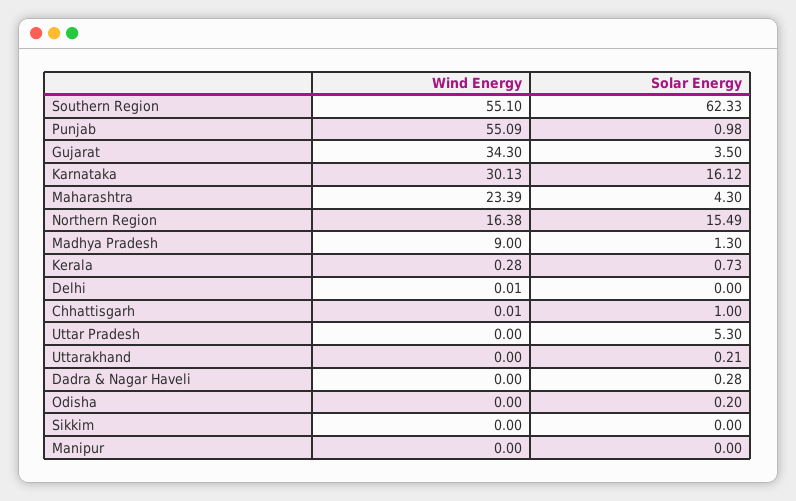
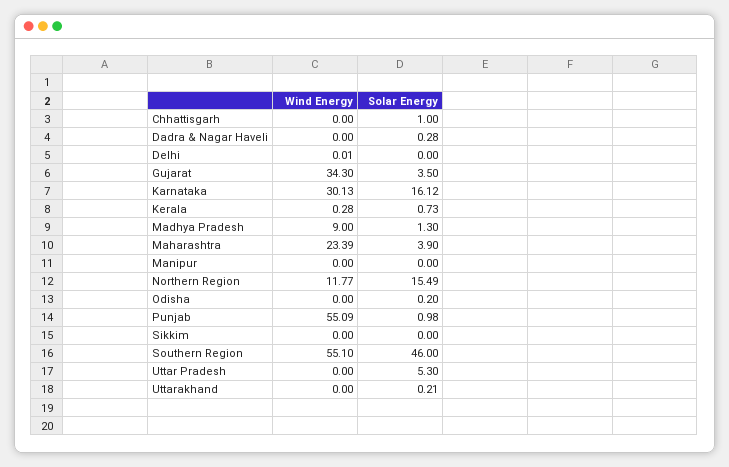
Solar Energy, Southern Region: 62.33 -> 46
Solar Energy, Maharashtra: 4.3 -> 3.9
Wind Energy, Northern Region: 16.38 -> 11.77
Wind Energy, Chhattisgarh: 0.01 -> 0

